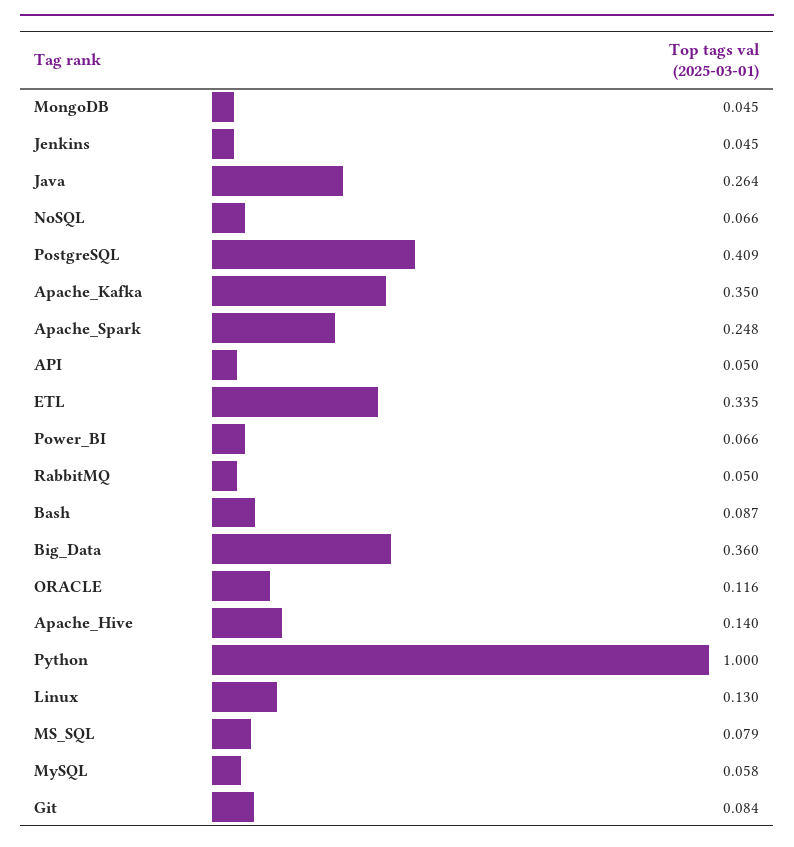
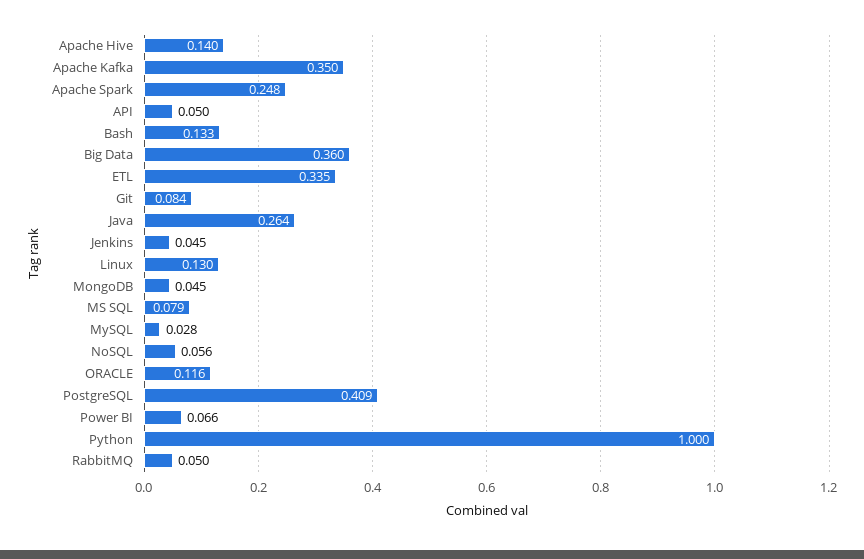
NoSQL: 0.066 -> 0.056
Bash: 0.087 -> 0.133
MySQL: 0.058 -> 0.028

